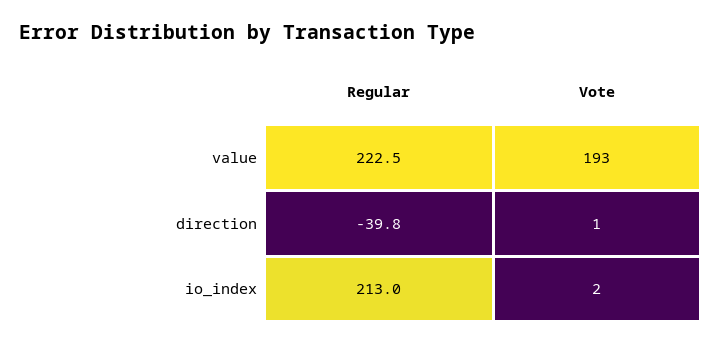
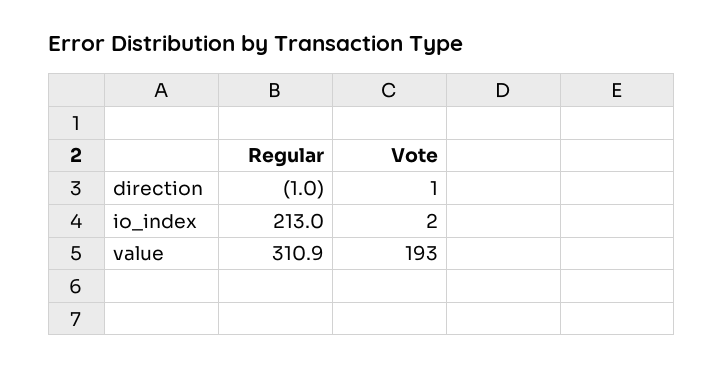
Regular, value: 222.5 -> 310.9
Regular, direction: -39.8 -> -1

